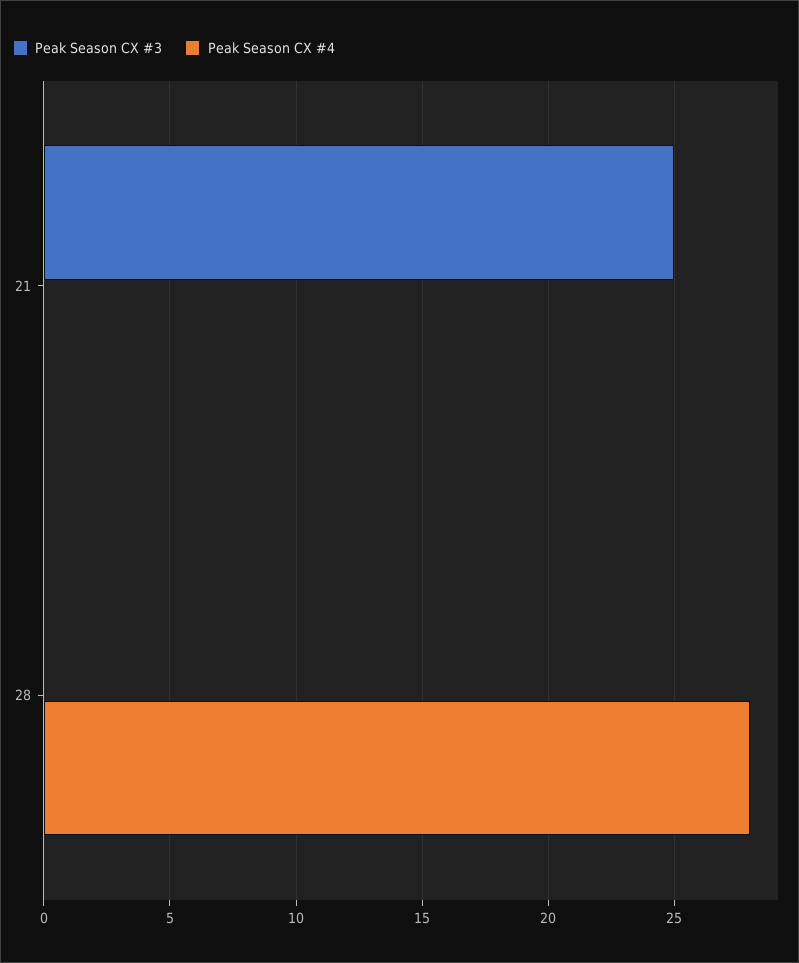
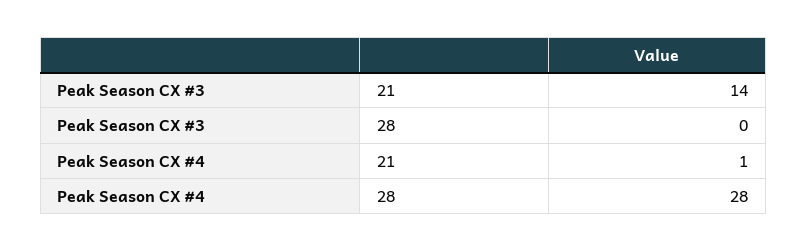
Peak Season CX #3, 21: 25 -> 14
Peak Season CX #4, 21: 0 -> 1

